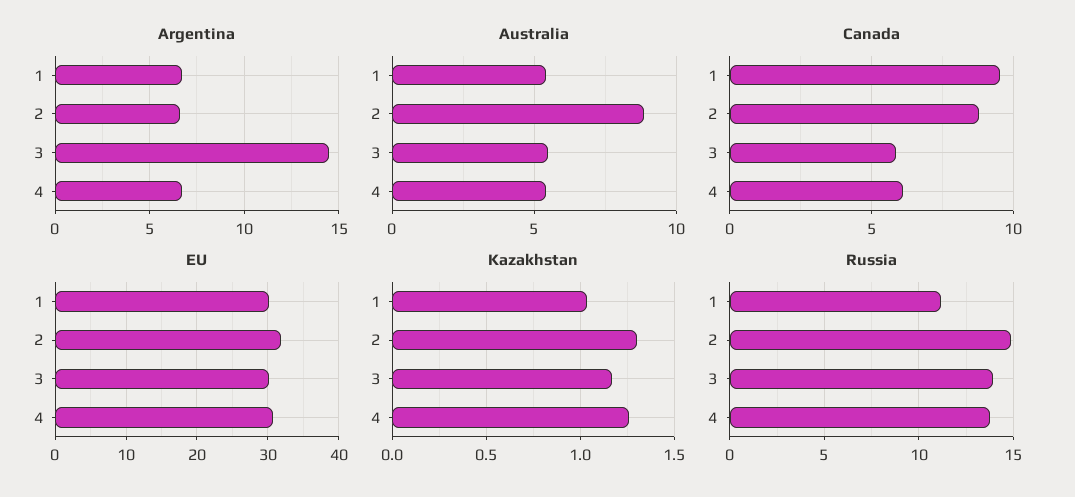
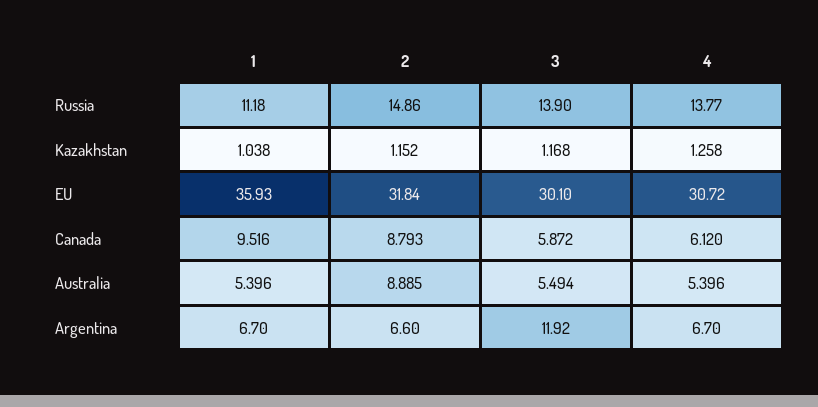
Argentina, 3: 14.5 -> 11.92
EU, 1: 30 -> 35.93
Kazakhstan, 2: 1.3 -> 1.152

